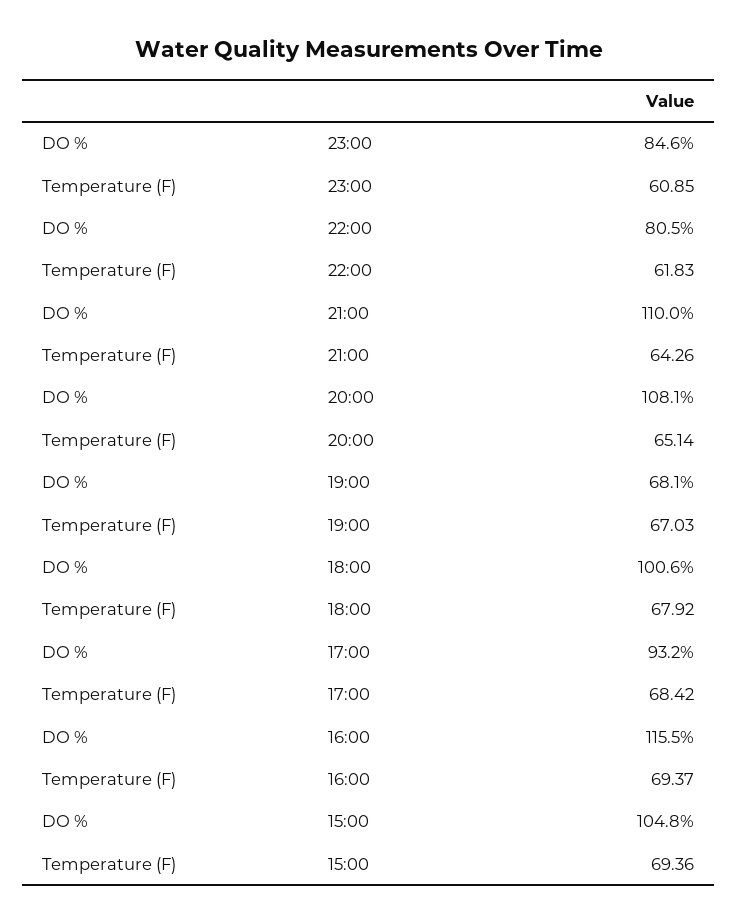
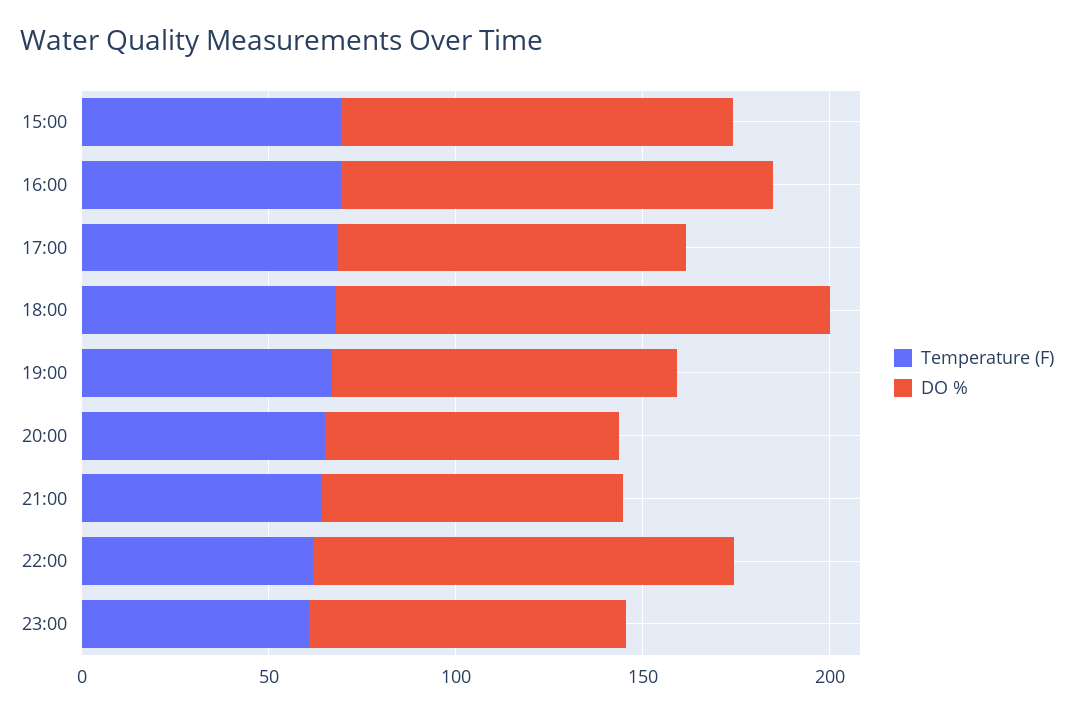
DO %, 22:00: 80.5 -> 110
DO %, 21:00: 110 -> 80
DO %, 20:00: 108.1 -> 80
DO %, 19:00: 68.1 -> 90
DO %, 18:00: 100.6 -> 130

